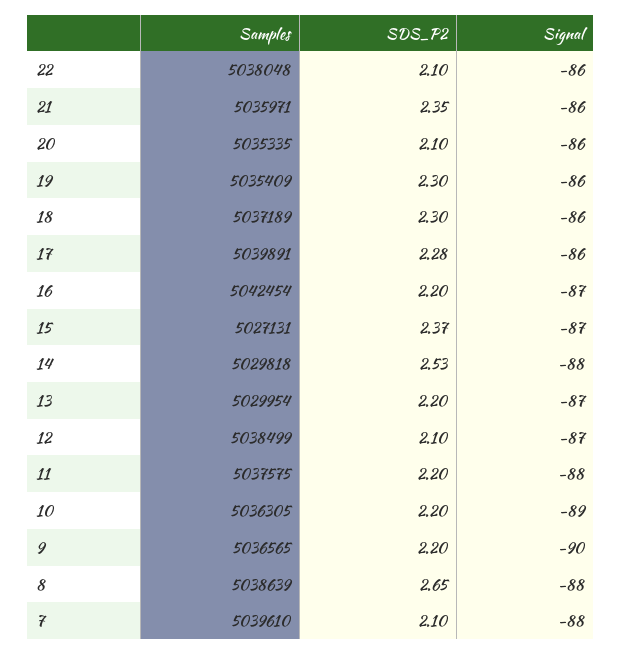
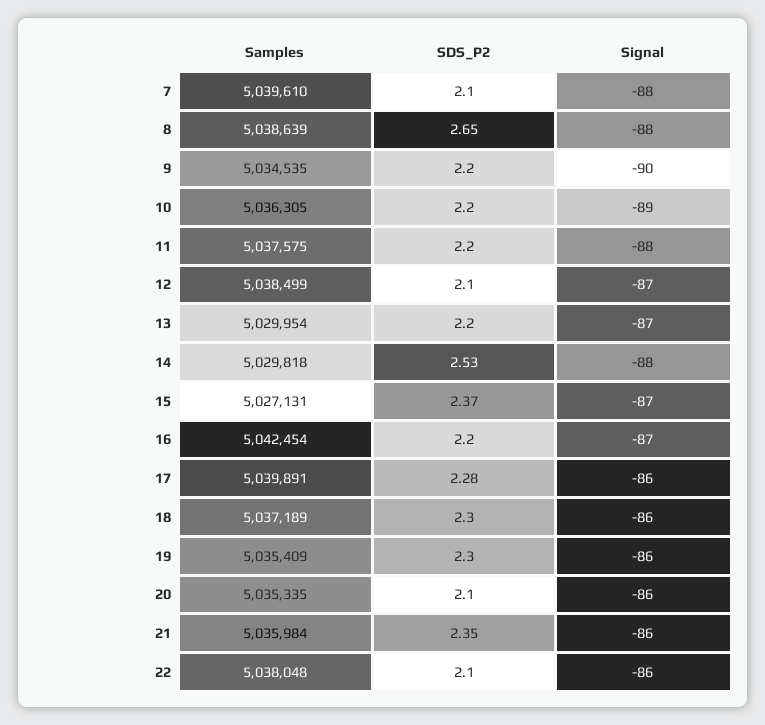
Samples, 21: 5035971 -> 5035984
Samples, 9: 5036565 -> 5034535

